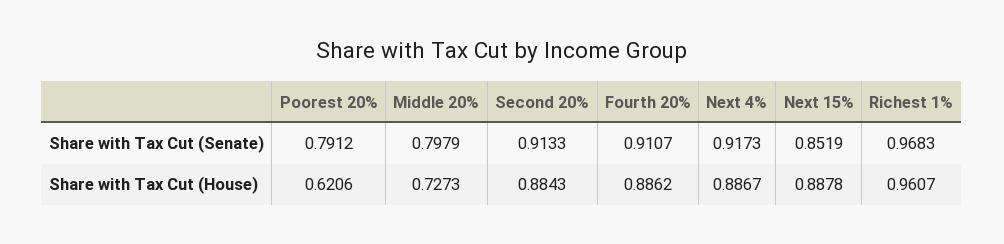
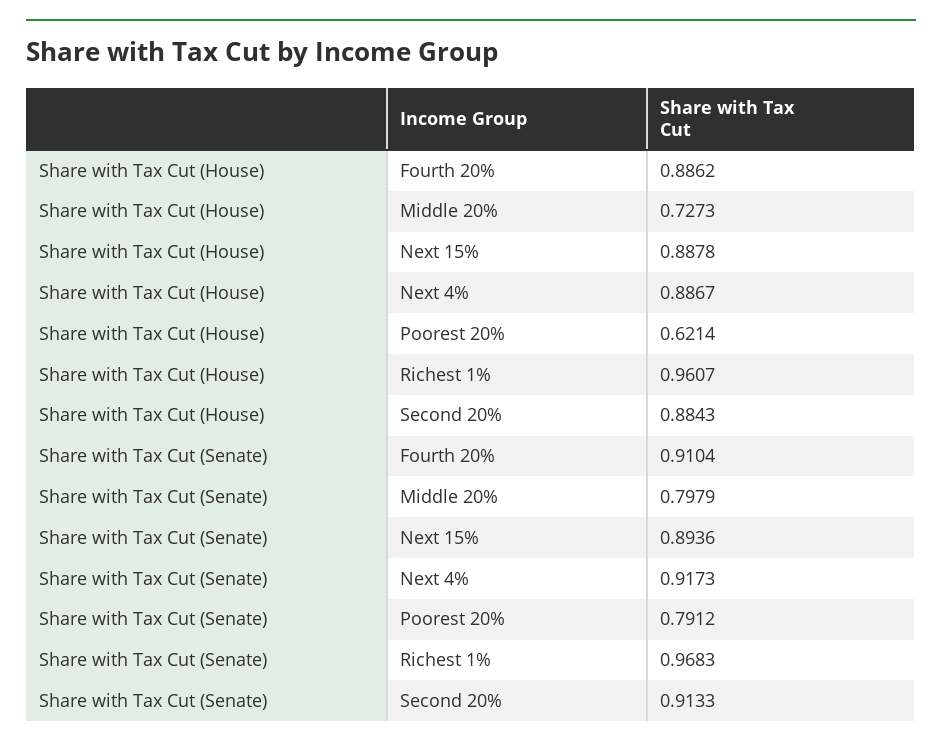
Fourth 20%, Share with Tax Cut (Senate): 0.9107 -> 0.9104
Next 15%, Share with Tax Cut (Senate): 0.8519 -> 0.8936
Poorest 20%, Share with Tax Cut (House): 0.6206 -> 0.6214

